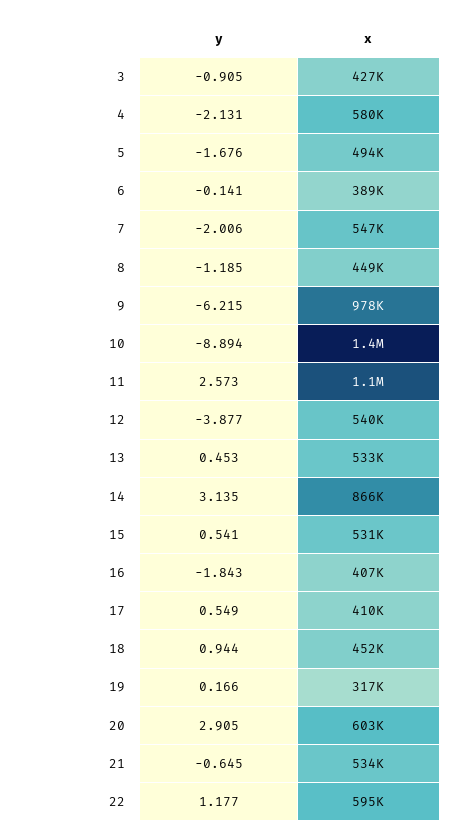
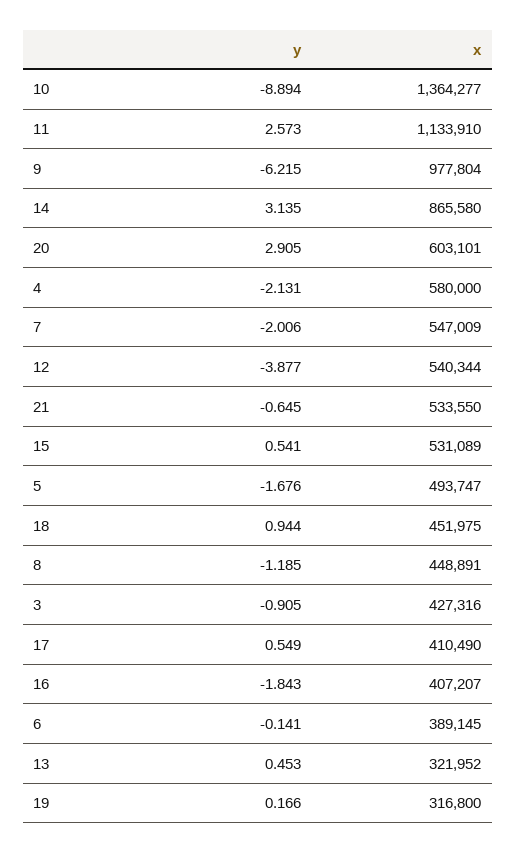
x, 13: 533000 -> 321952
y, 22: 1.177 -> none
x, 22: 595000 -> none

